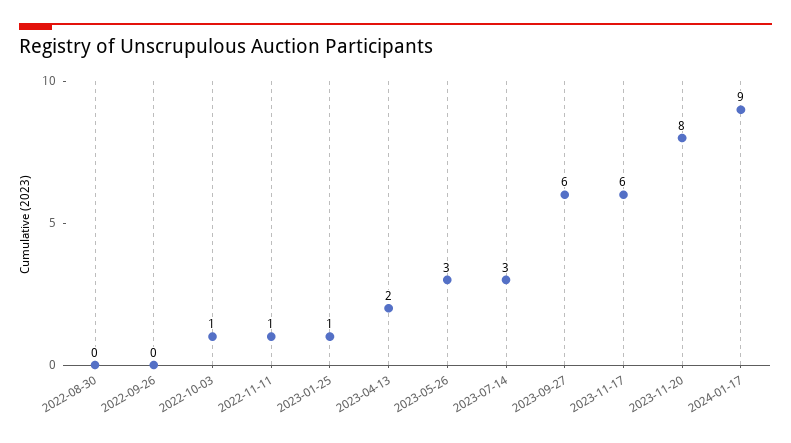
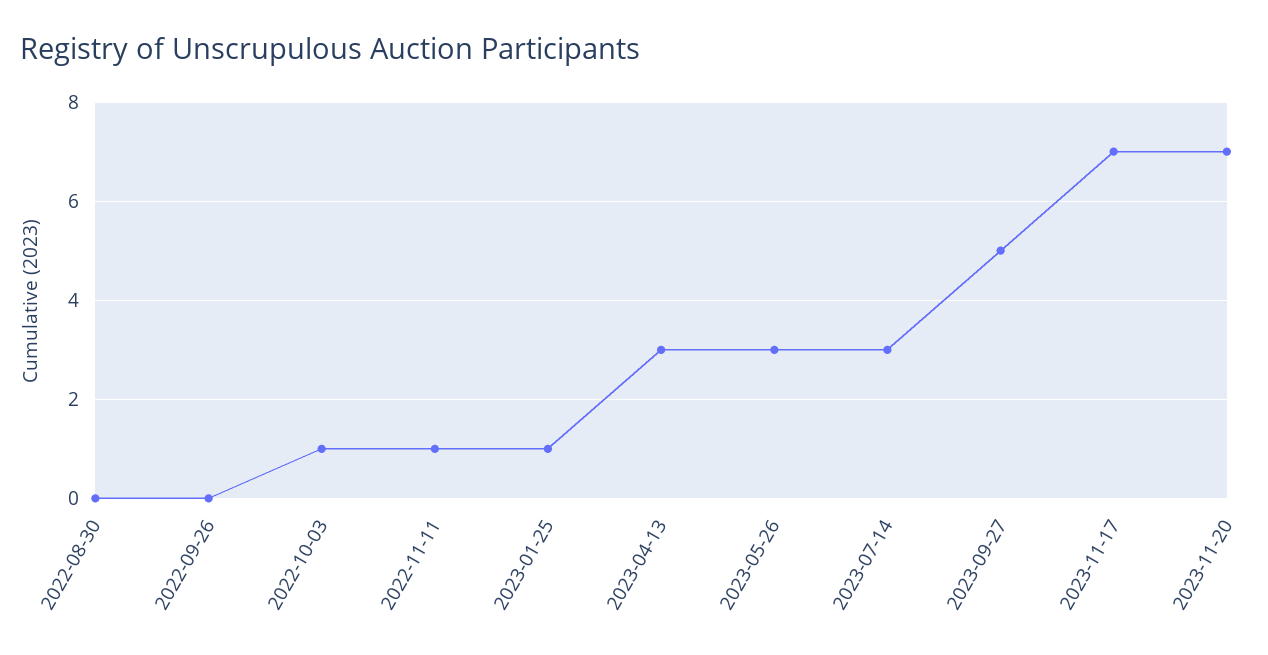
2023-04-13: 2 -> 3
2023-09-27: 6 -> 5
2023-11-17: 6 -> 7
2023-11-20: 8 -> 7
2024-01-17: 9 -> none

